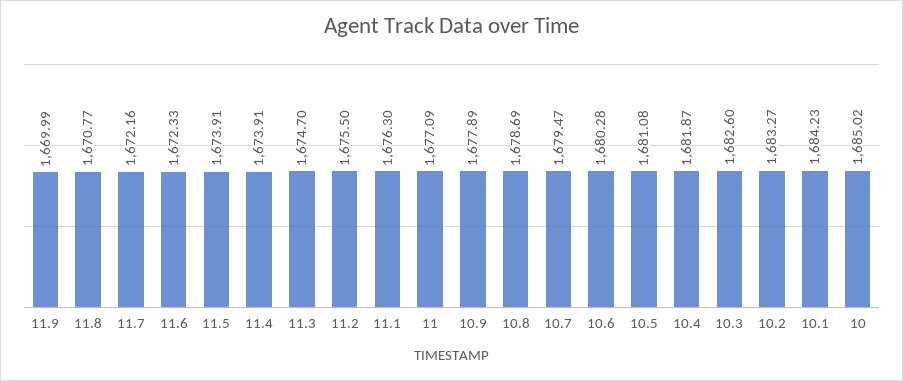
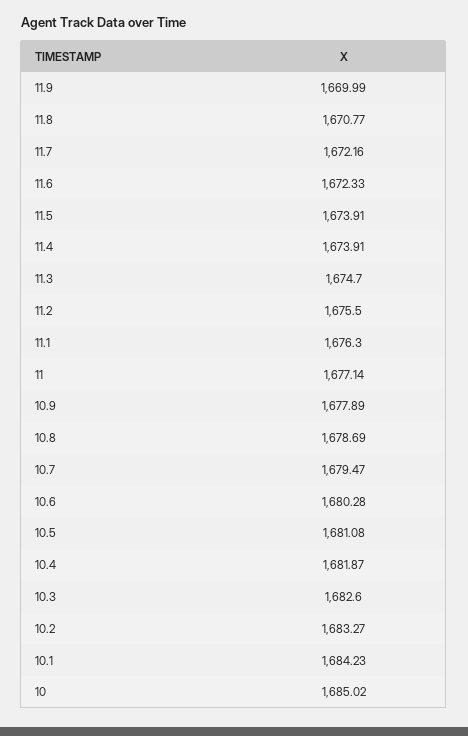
11: 1677.09 -> 1677.14

